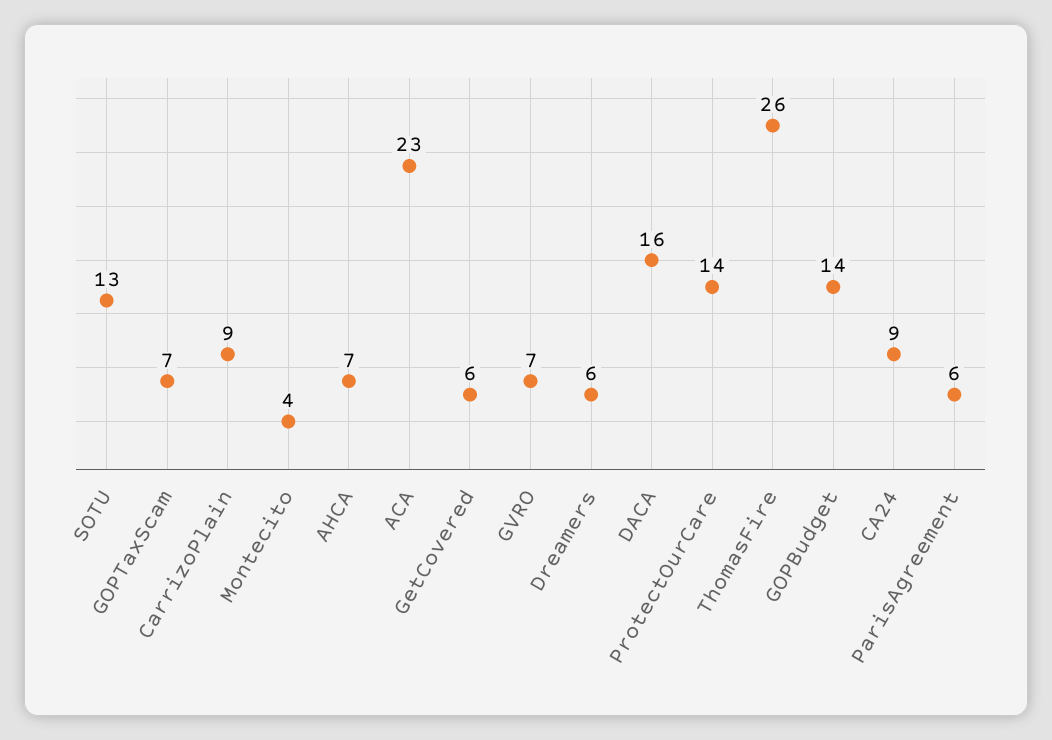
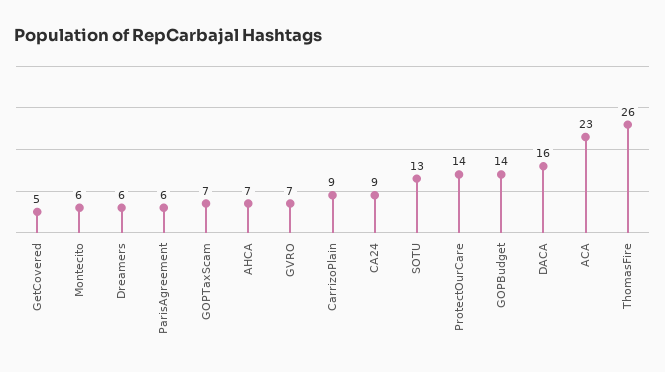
Montecito: 4 -> 6
GetCovered: 6 -> 5

